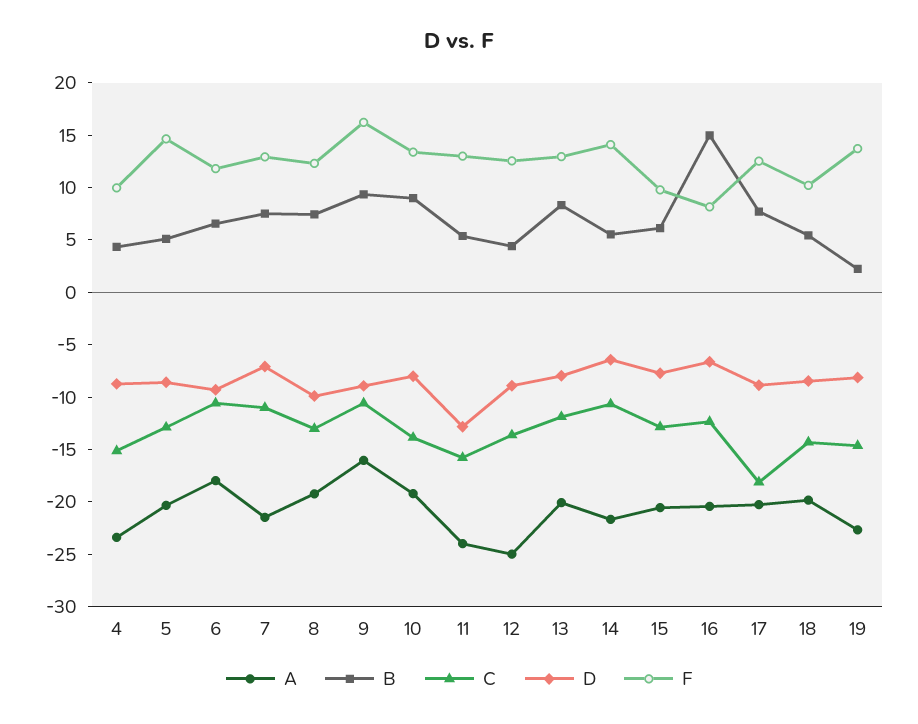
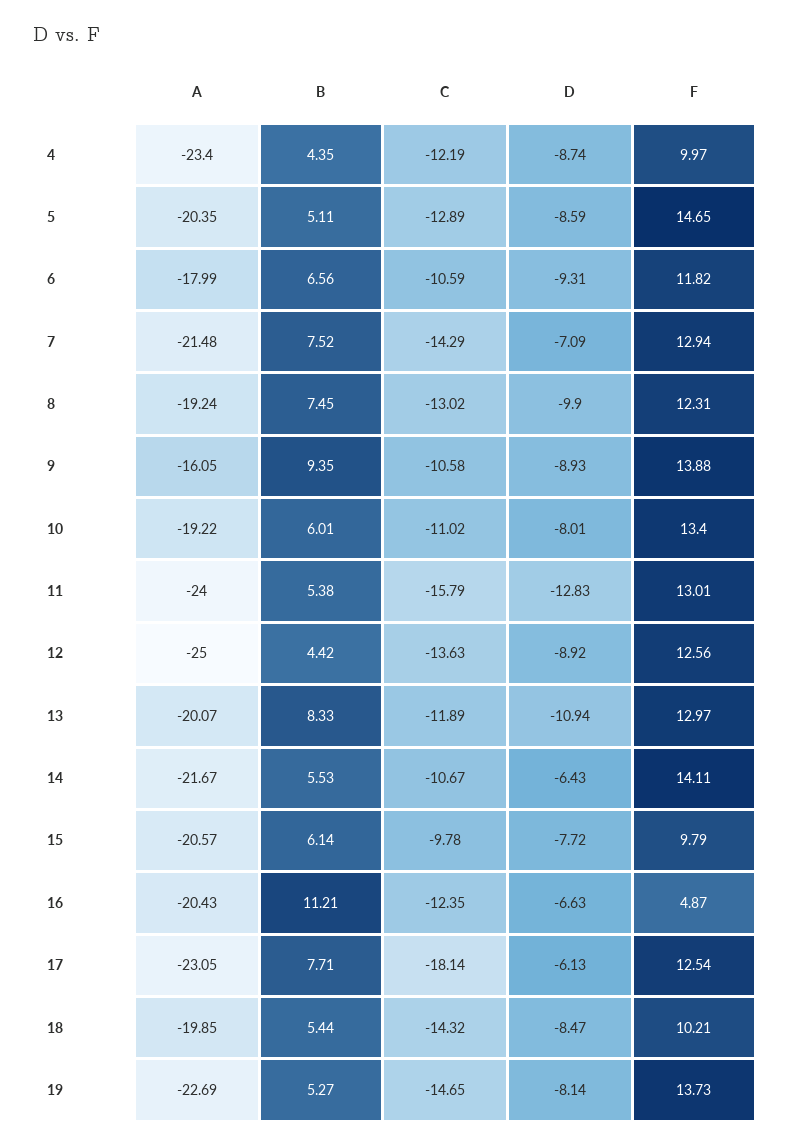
C, 4: -15 -> -12.19
C, 7: -11 -> -14.29
F, 9: 16 -> 13.88
B, 10: 9 -> 6.01
C, 10: -14 -> -11.02
D, 13: -8 -> -10.94
C, 15: -13 -> -9.78
B, 16: 15 -> 11.21
F, 16: 8 -> 4.87
A, 17: -20 -> -23.05
D, 17: -9 -> -6.13
B, 19: 2 -> 5.27

